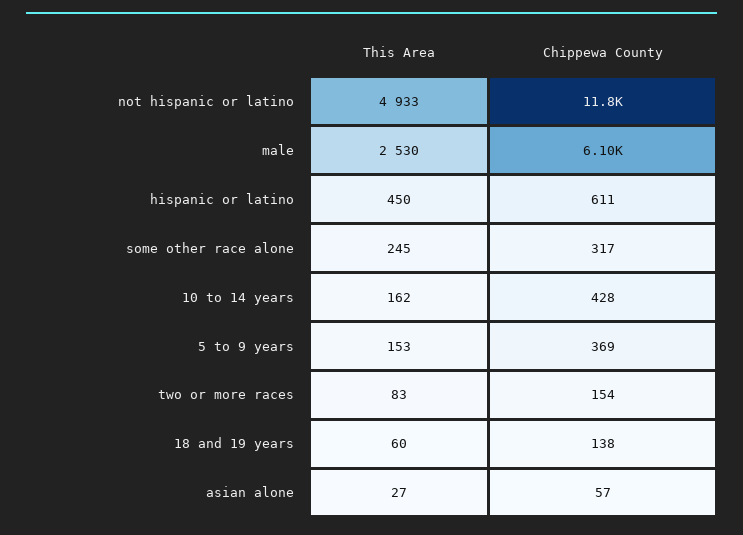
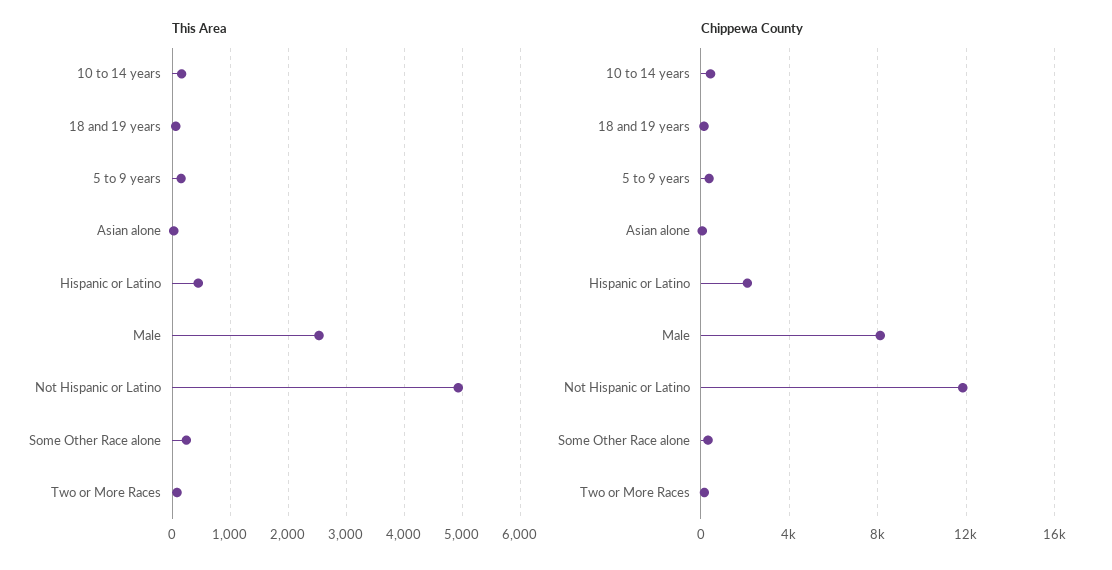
Chippewa County, male: 6100 -> 8000
Chippewa County, hispanic or latino: 611 -> 2000

